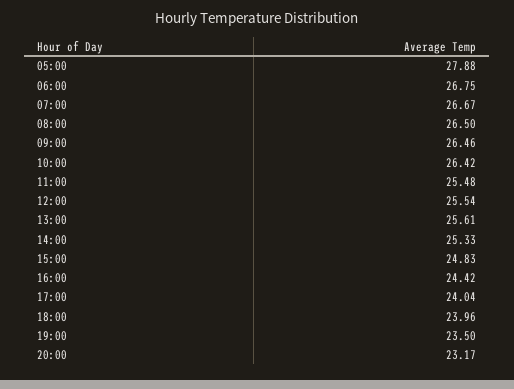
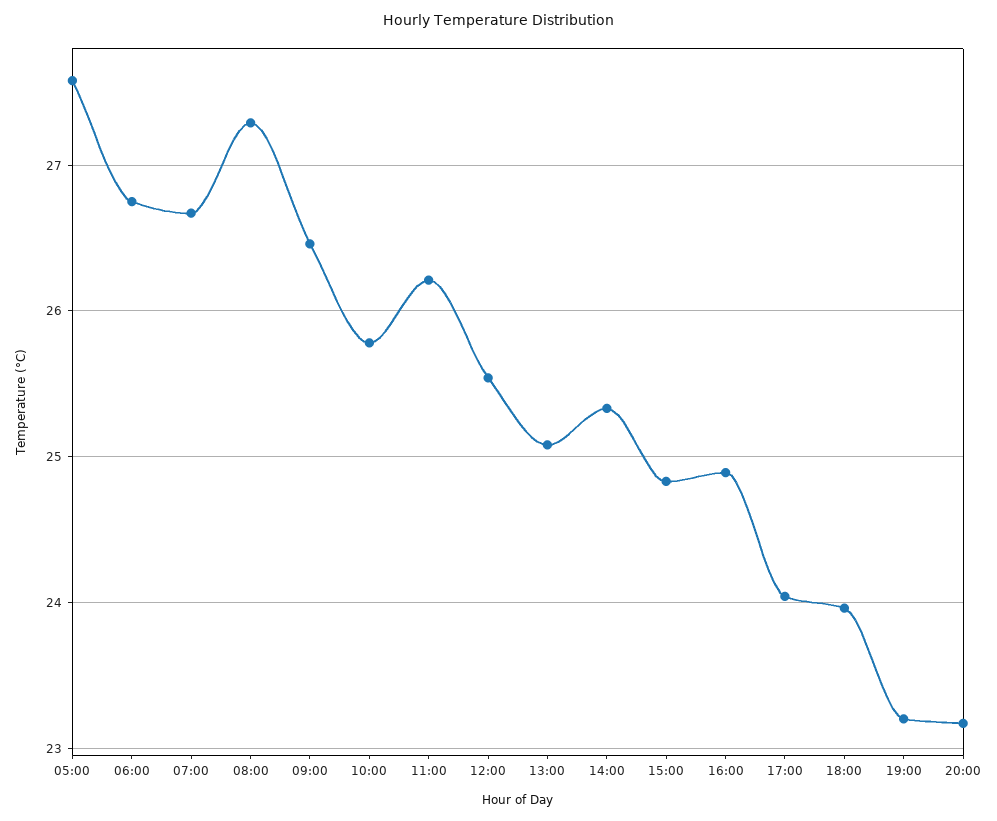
05:00: 27.88 -> 27.6
08:00: 26.5 -> 27.3
10:00: 26.42 -> 25.8
11:00: 25.48 -> 26.2
13:00: 25.61 -> 25.1
16:00: 24.42 -> 24.9
19:00: 23.5 -> 23.2

